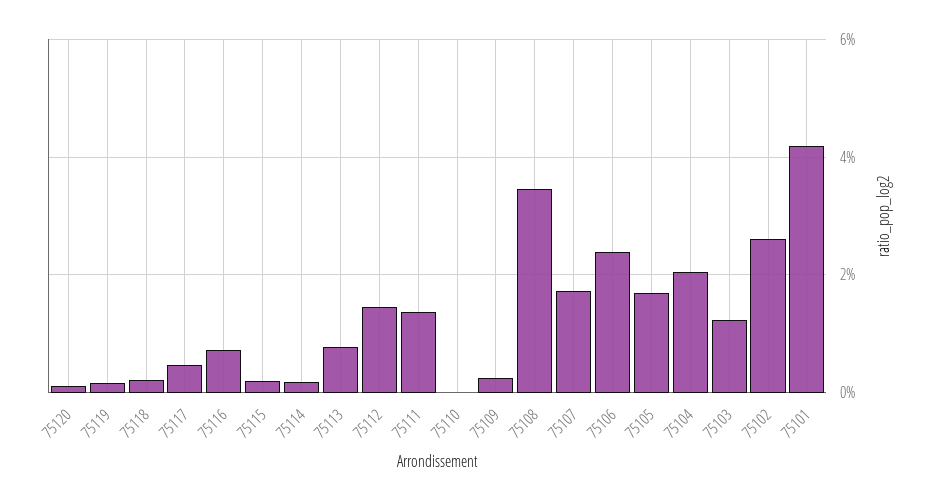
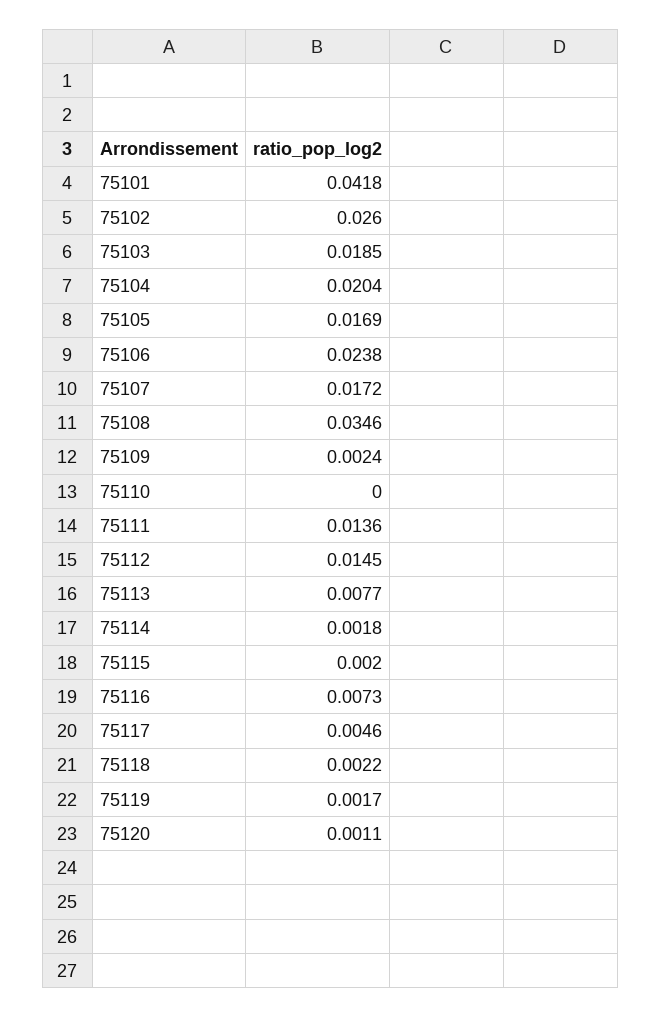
75103: 0.012 -> 0.0185

